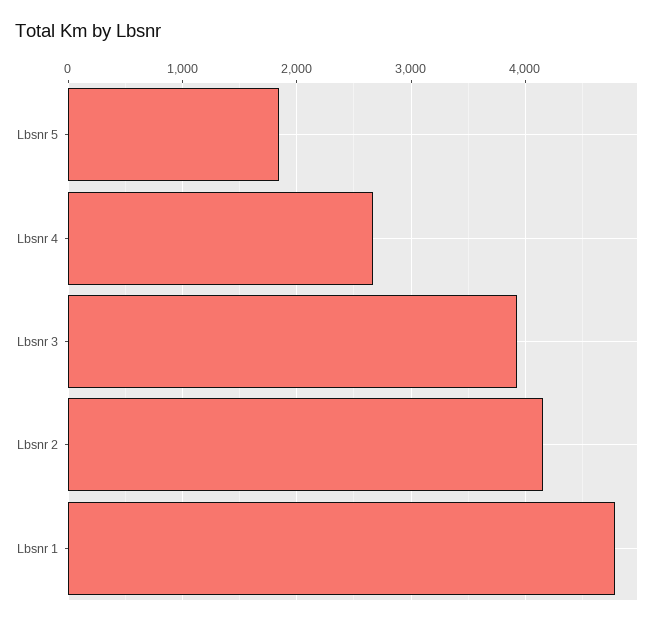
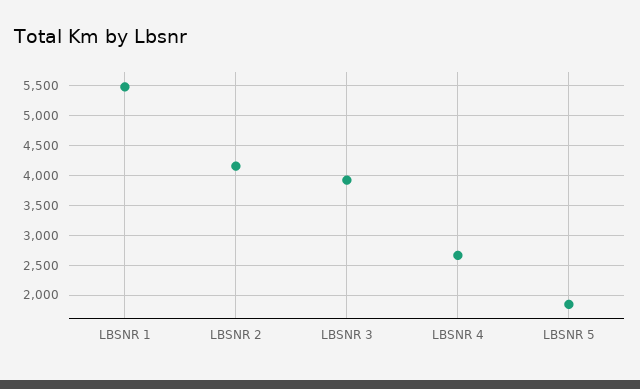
Lbsnr 1: 4800 -> 5500

